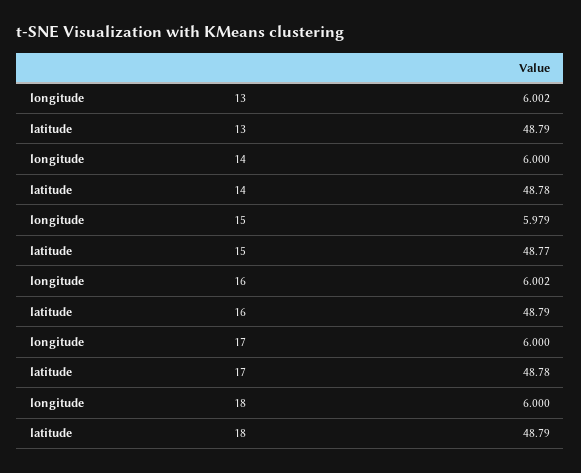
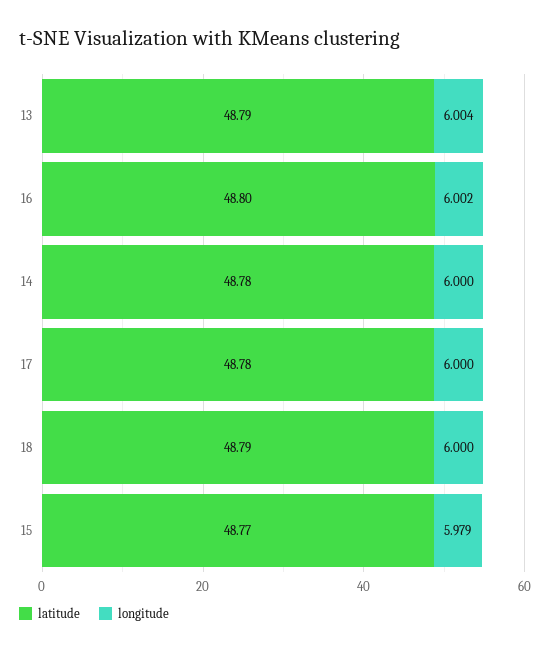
longitude, 13: 6.002 -> 6.004
latitude, 16: 48.79 -> 48.8

